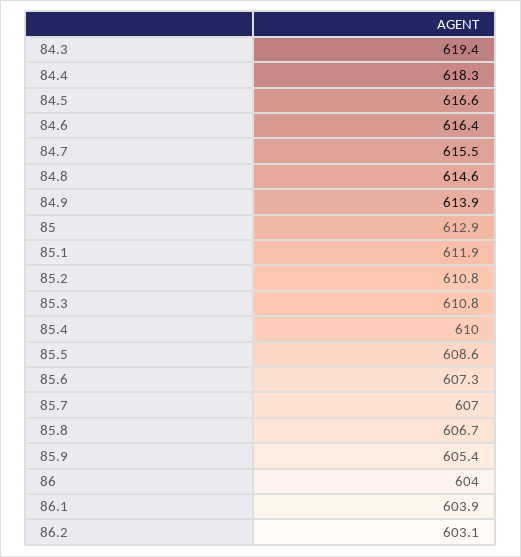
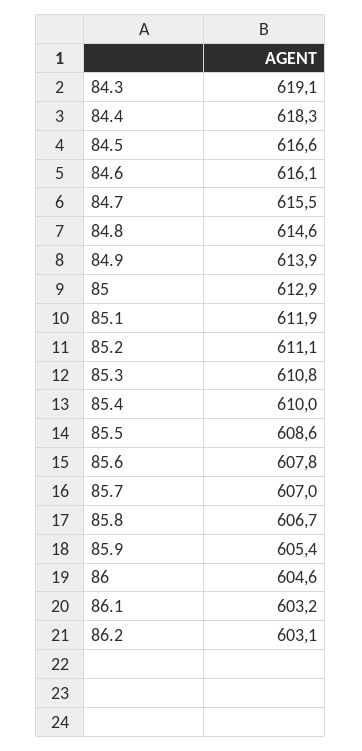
84.3: 619.4 -> 619.1
84.6: 616.4 -> 616.1
85.2: 610.8 -> 611.1
85.6: 607.3 -> 607.8
86: 604 -> 604.6
86.1: 603.9 -> 603.2

